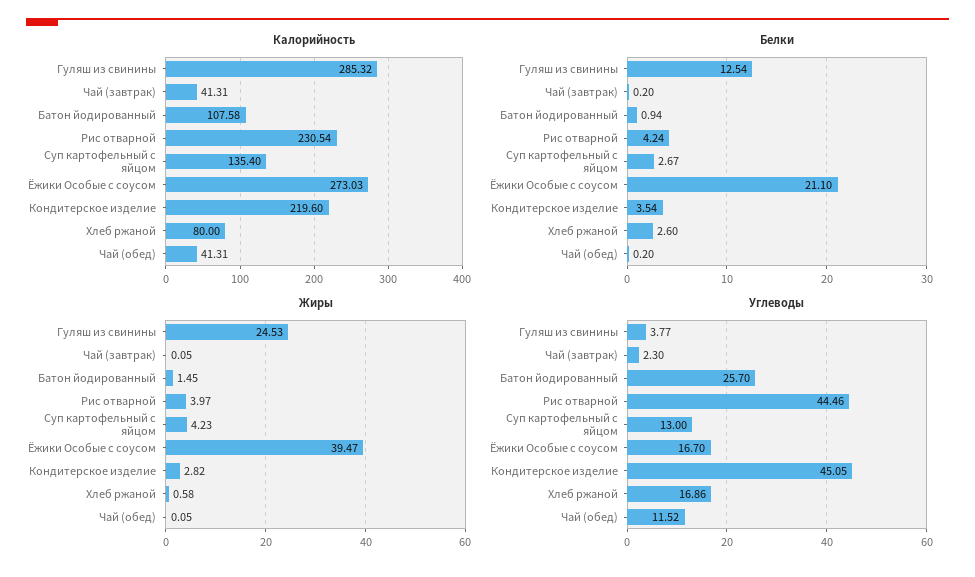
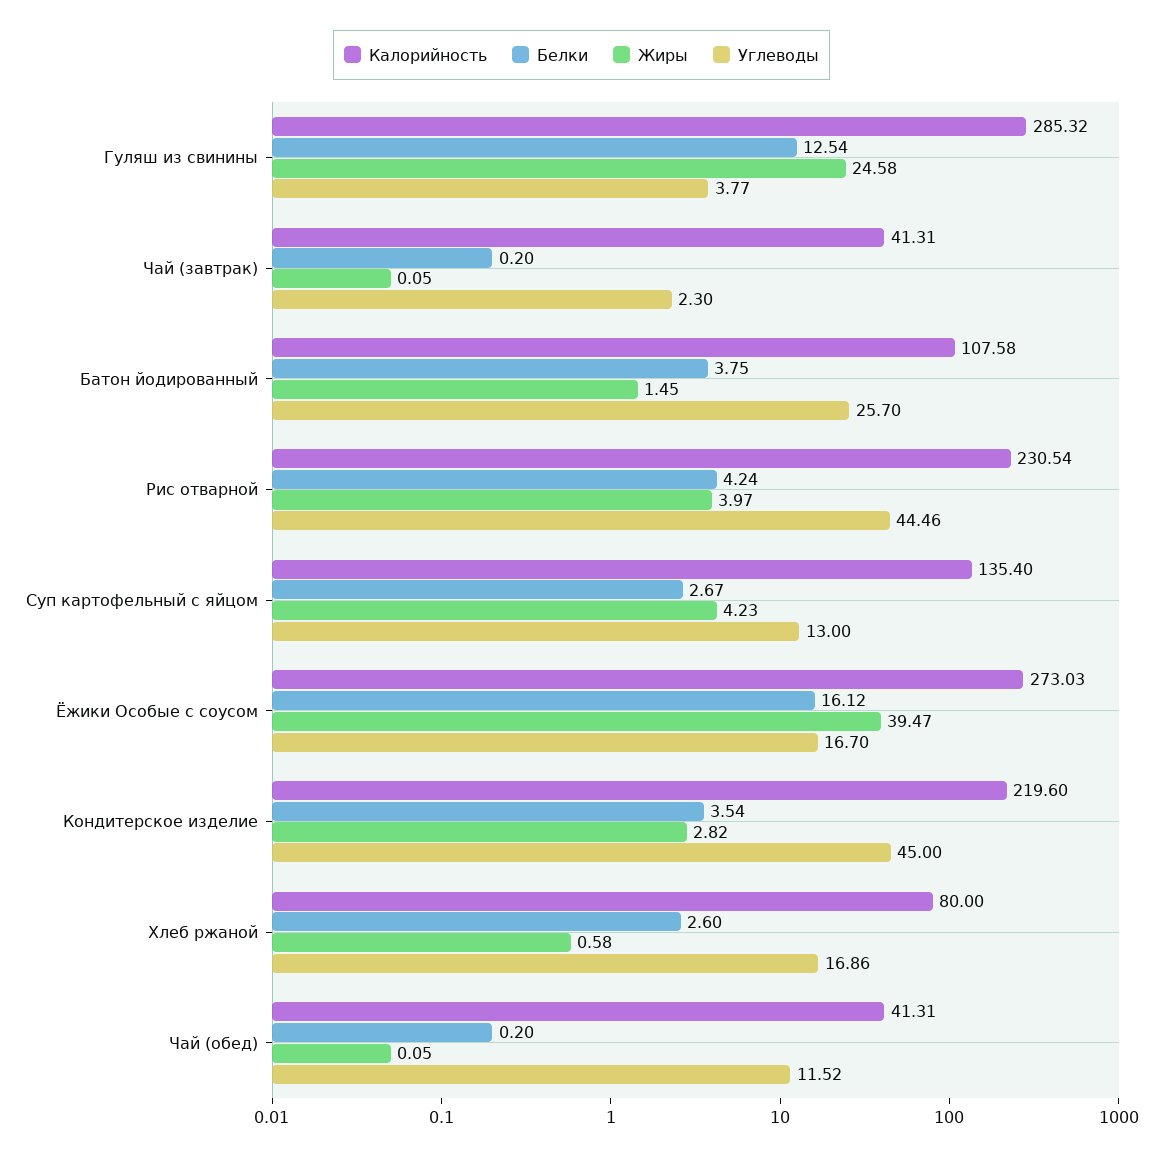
Белки, Батон йодированный: 0.94 -> 3.75
Белки, Ёжики Особые с соусом: 21.1 -> 16.12
Жиры, Гуляш из свинины: 24.53 -> 24.58
Углеводы, Кондитерское изделие: 45.05 -> 45

